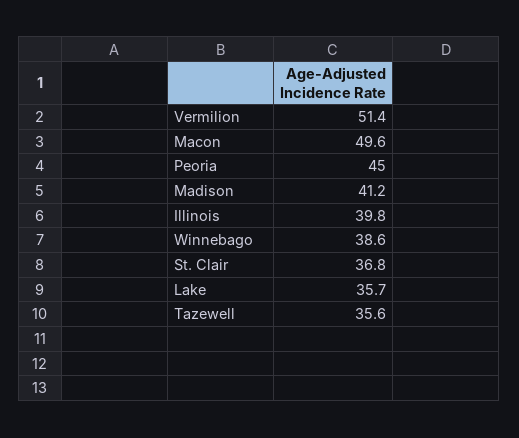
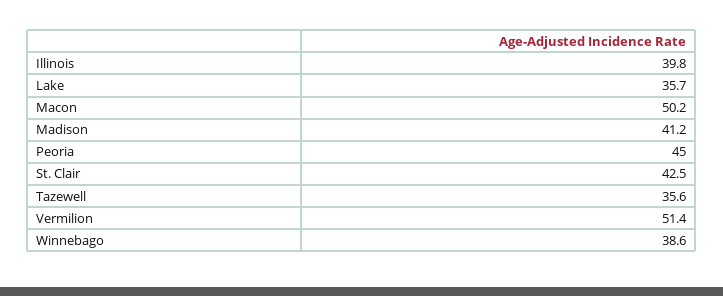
Macon: 49.6 -> 50.2
St. Clair: 36.8 -> 42.5

